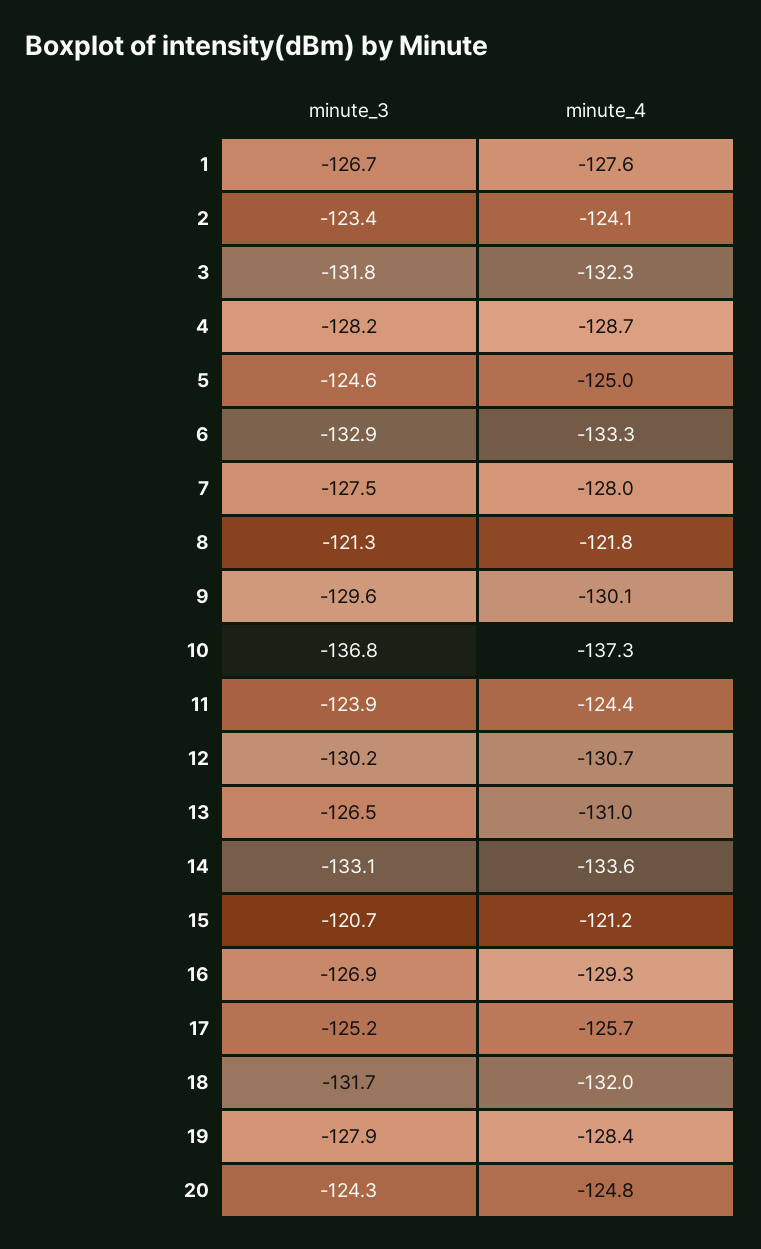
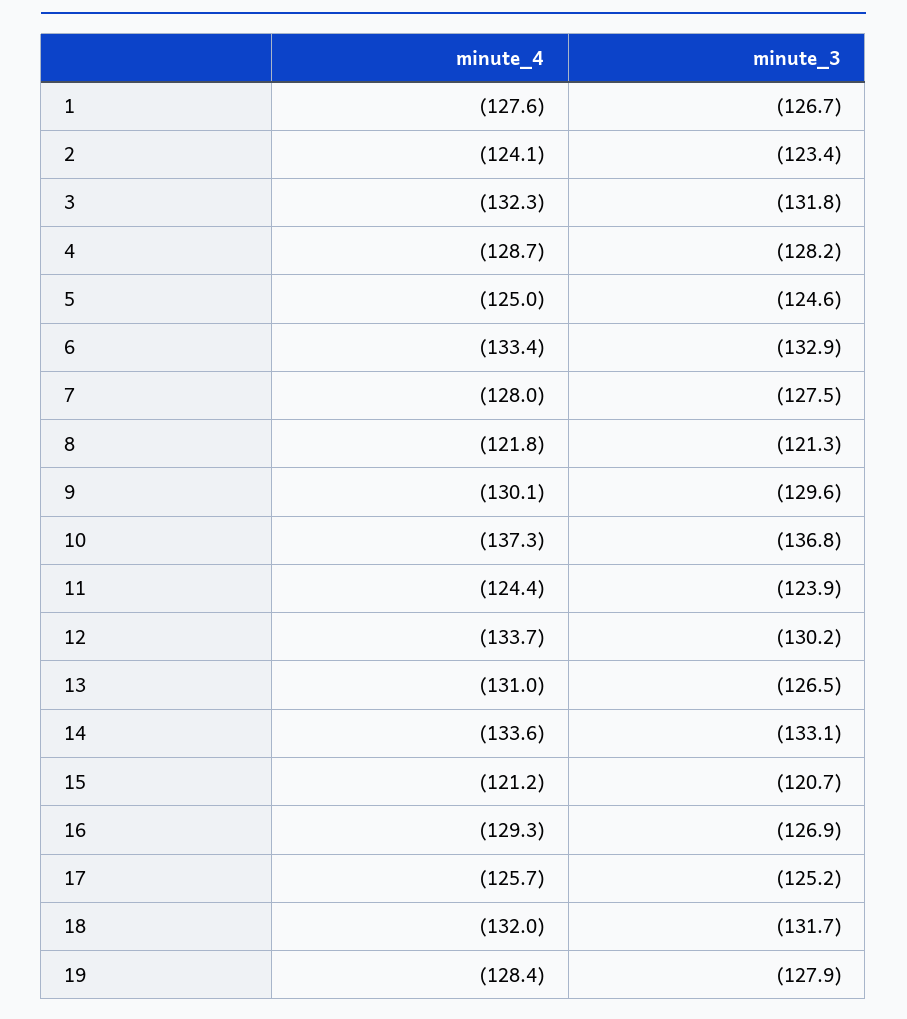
minute_4, 6: -133.3 -> -133.4
minute_4, 12: -130.7 -> -133.7
minute_3, 20: -124.3 -> none
minute_4, 20: -124.8 -> none

